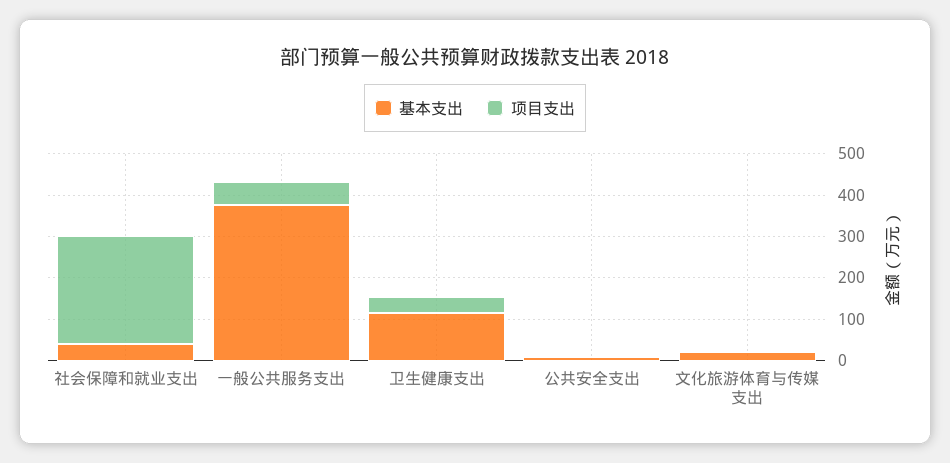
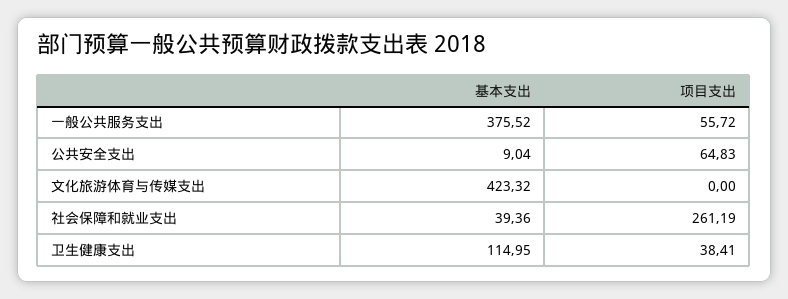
项目支出, 公共安全支出: 0 -> 64.83
基本支出, 文化旅游体育与传媒支出: 20 -> 423.32

